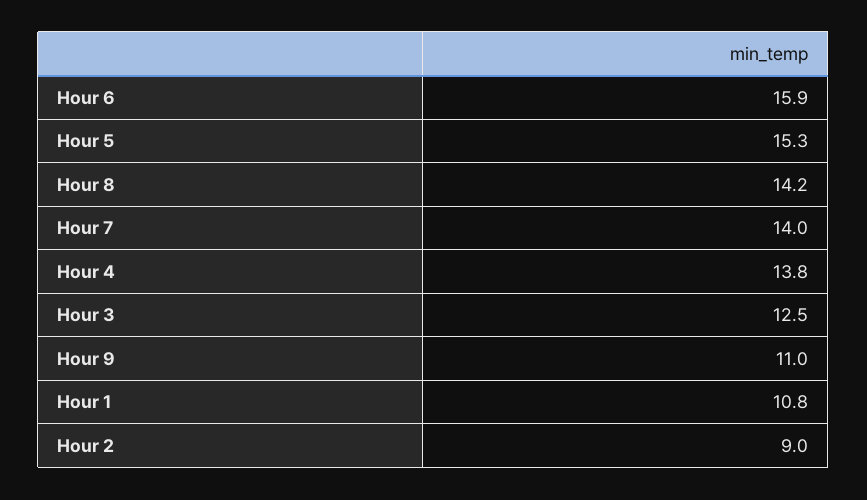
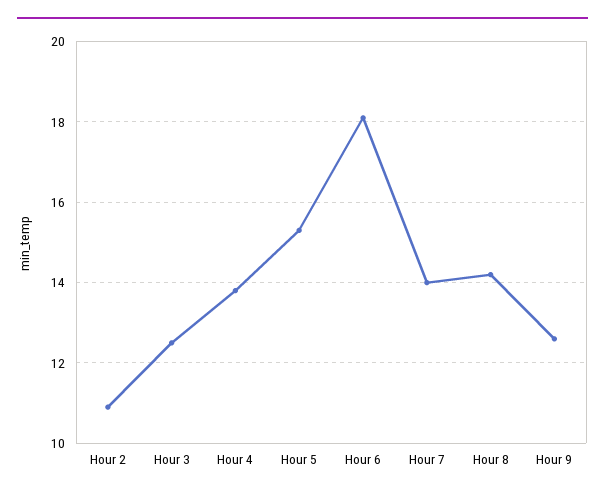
Hour 6: 15.9 -> 18
Hour 9: 11 -> 12.5
Hour 1: 10.8 -> none
Hour 2: 9 -> 11

